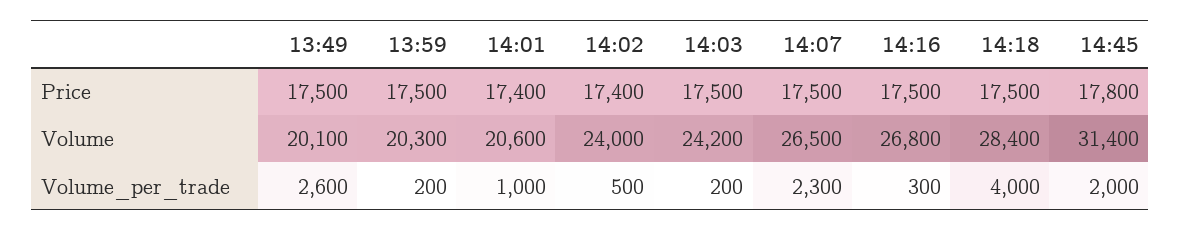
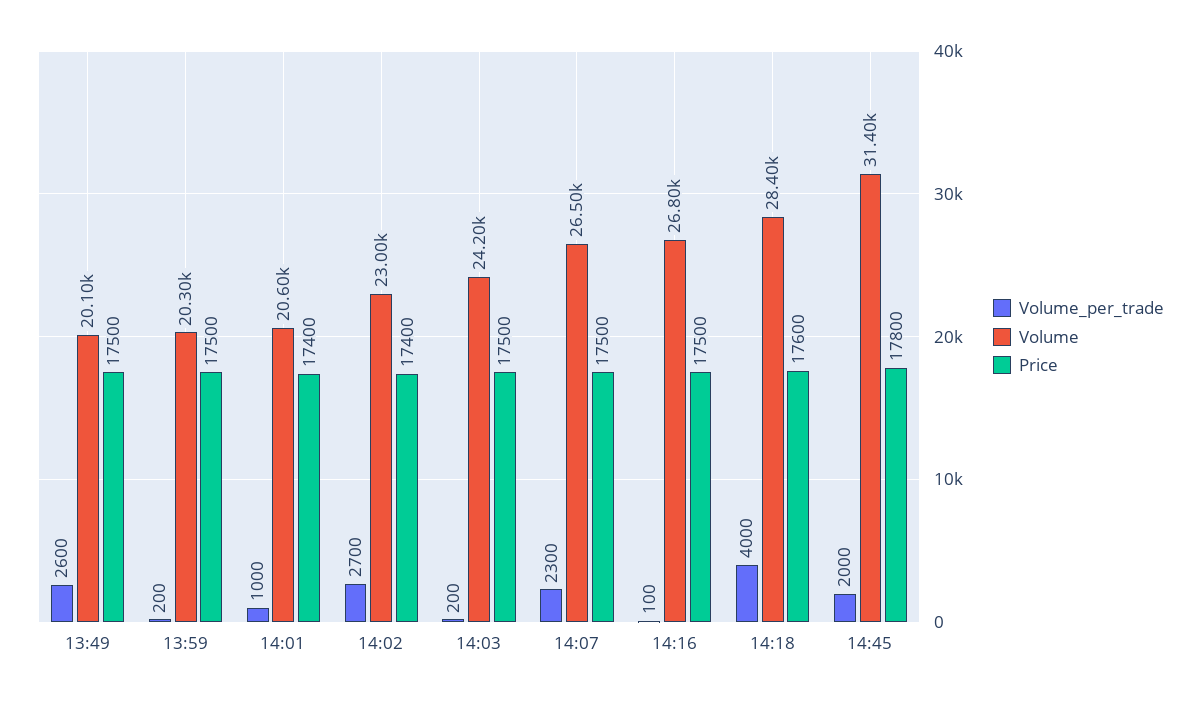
Price, 14:18: 17500 -> 17600
Volume, 14:02: 24000 -> 23000
Volume_per_trade, 14:02: 500 -> 2700
Volume_per_trade, 14:16: 300 -> 100

